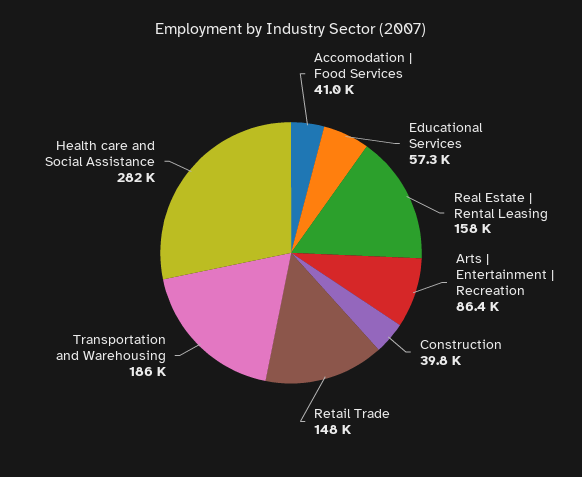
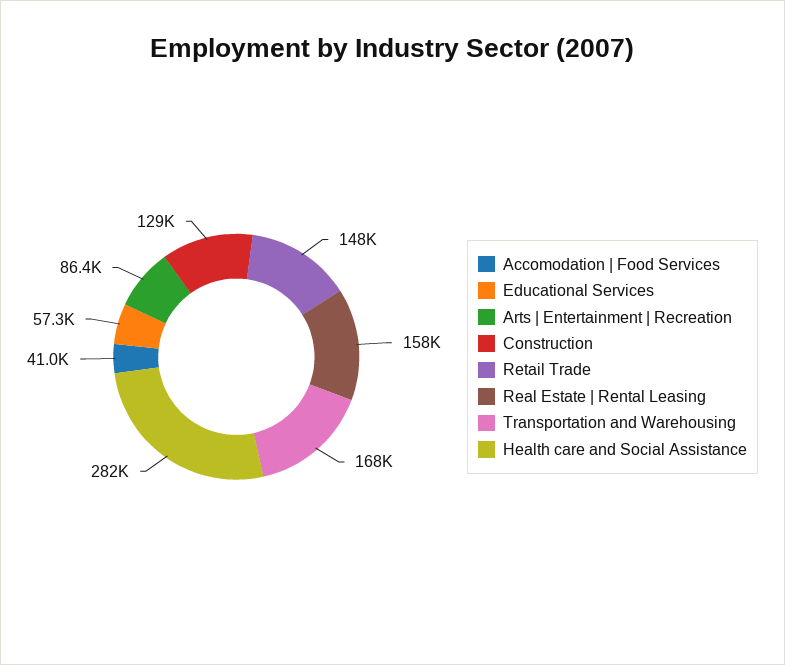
Construction: 39800 -> 129000
Transportation and Warehousing: 186000 -> 168000

